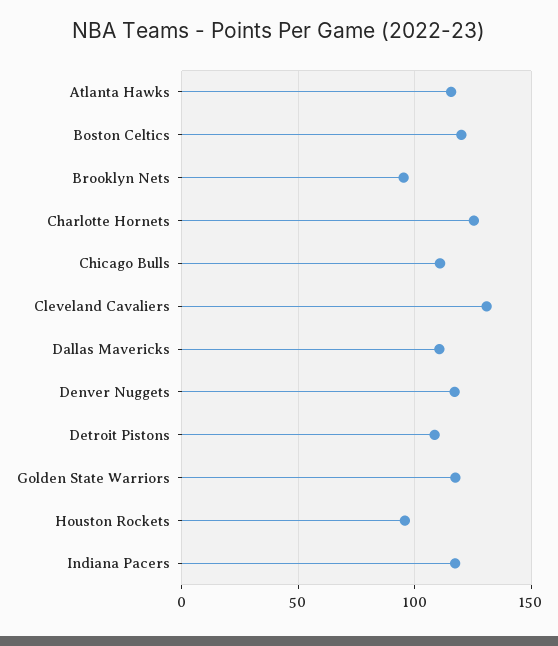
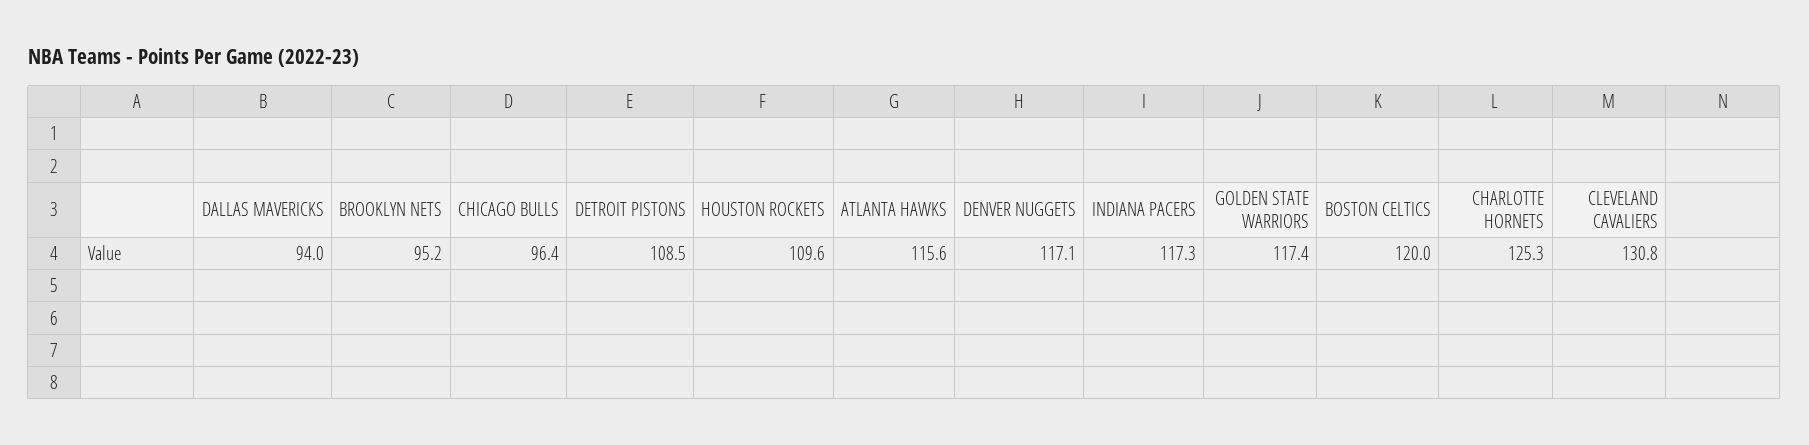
Chicago Bulls: 110 -> 96.4
Dallas Mavericks: 110 -> 94
Houston Rockets: 95 -> 109.6

